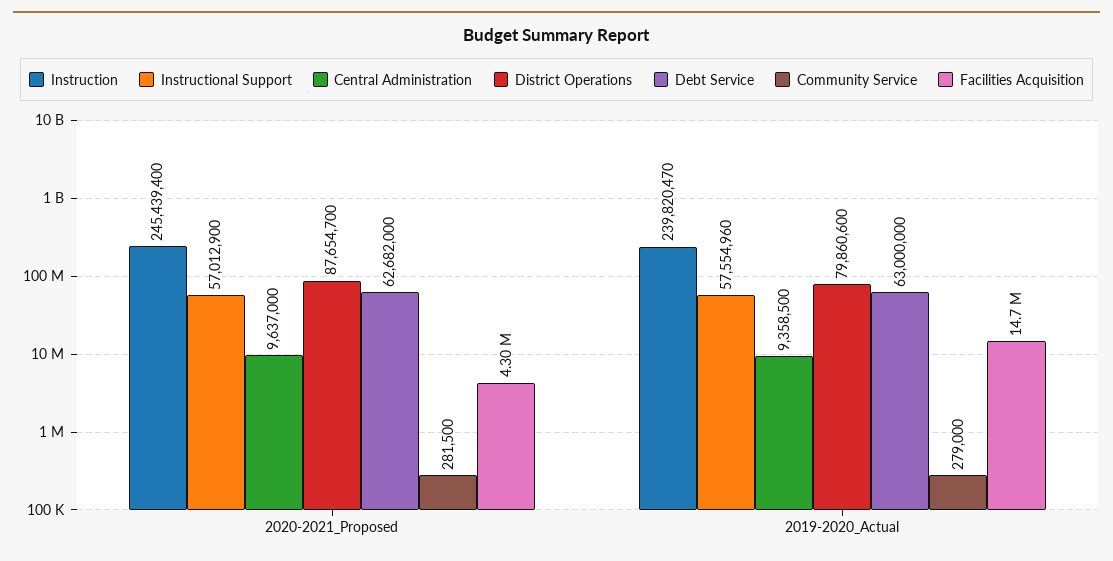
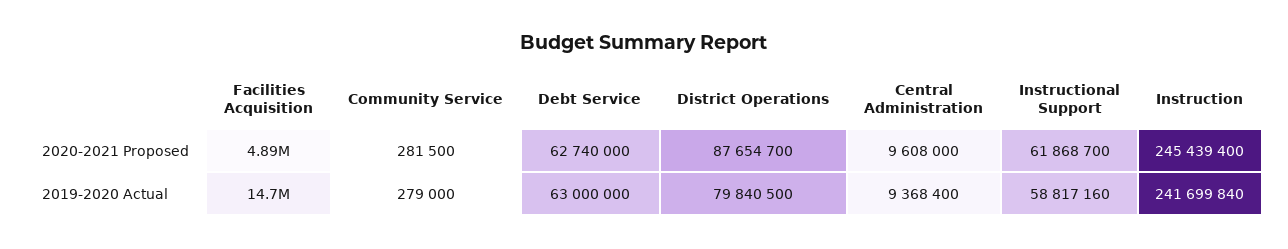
Instructional Support, 2020-2021_Proposed: 57012900 -> 61868700
Central Administration, 2020-2021_Proposed: 9637000 -> 9608000
Debt Service, 2020-2021_Proposed: 62682000 -> 62740000
Facilities Acquisition, 2020-2021_Proposed: 4300000 -> 4890000
Instruction, 2019-2020_Actual: 239820470 -> 241699840
Instructional Support, 2019-2020_Actual: 57554960 -> 58817160
Central Administration, 2019-2020_Actual: 9358500 -> 9368400
District Operations, 2019-2020_Actual: 79860600 -> 79840500

